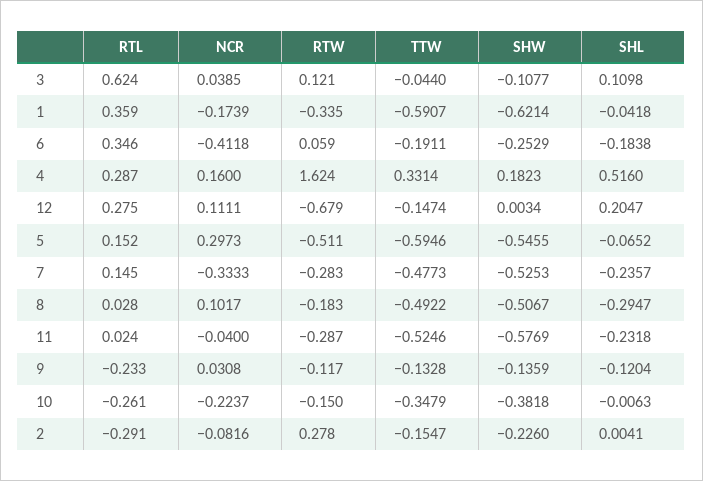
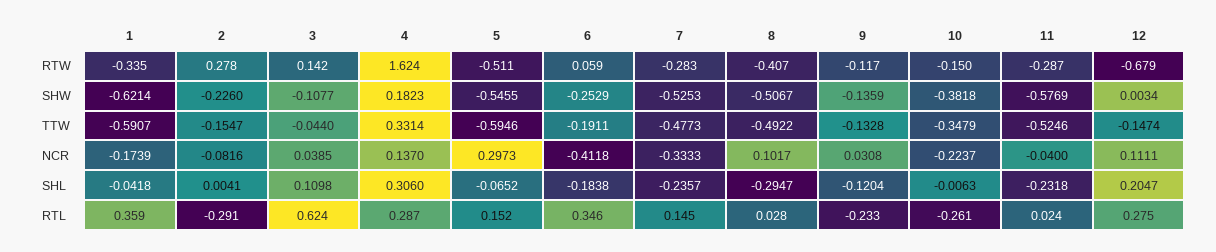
RTW, 3: 0.121 -> 0.142
NCR, 4: 0.16 -> 0.137
SHL, 4: 0.516 -> 0.306
RTW, 8: -0.183 -> -0.407

